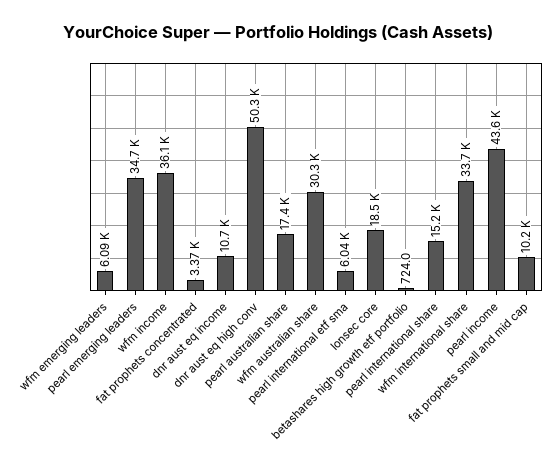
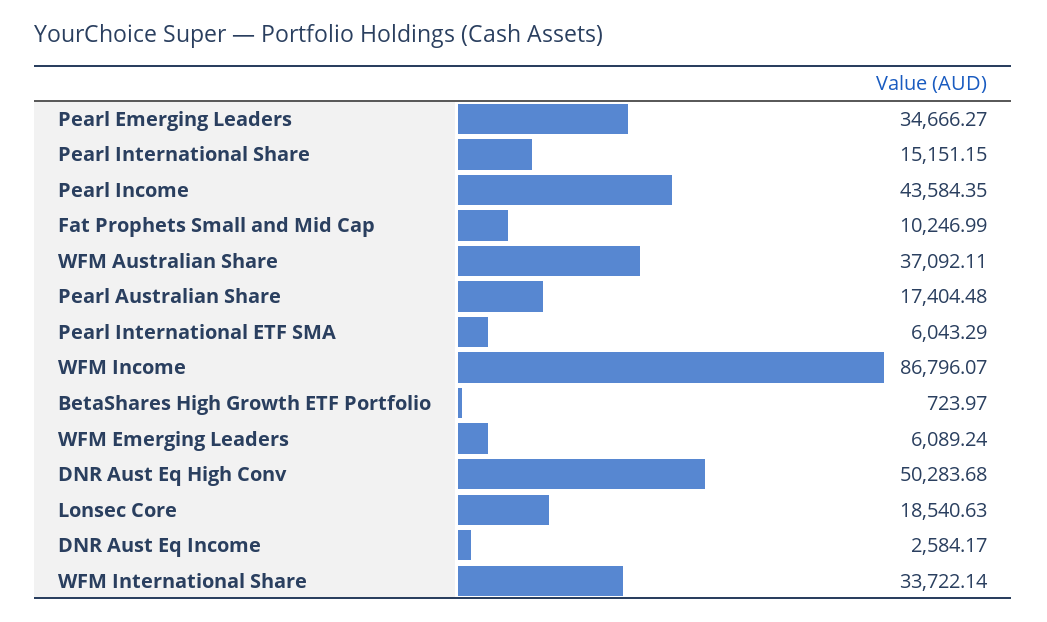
wfm income: 36100 -> 86796.07
fat prophets concentrated: 3370 -> none
dnr aust eq income: 10700 -> 2584.17
wfm australian share: 30300 -> 37092.11

